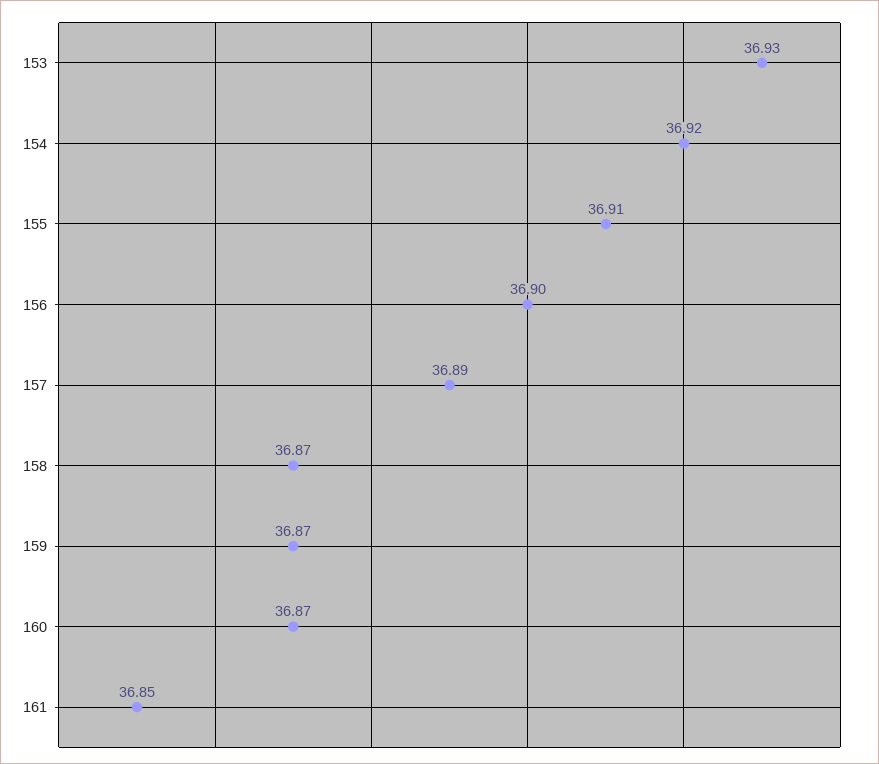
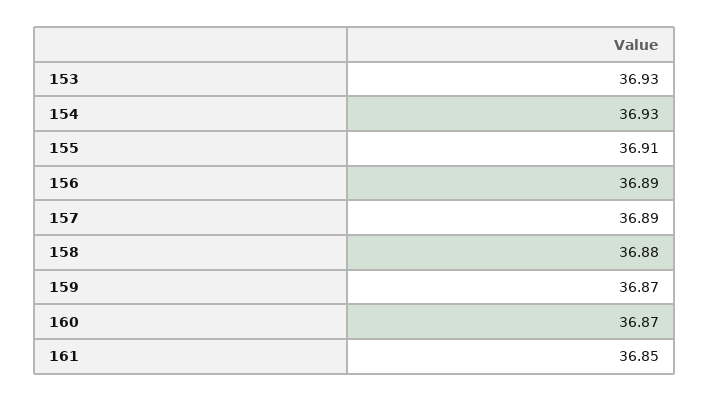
154: 36.92 -> 36.93
156: 36.9 -> 36.89
158: 36.87 -> 36.88

